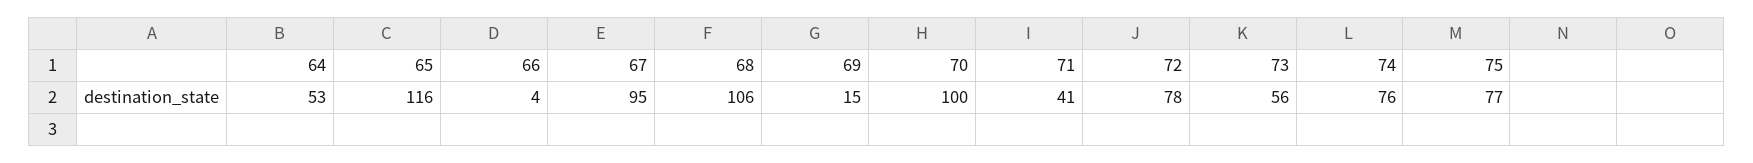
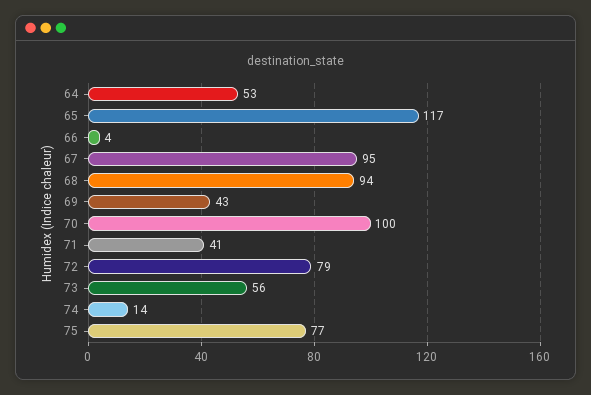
65: 116 -> 117
68: 106 -> 94
69: 15 -> 43
72: 78 -> 79
74: 76 -> 14

